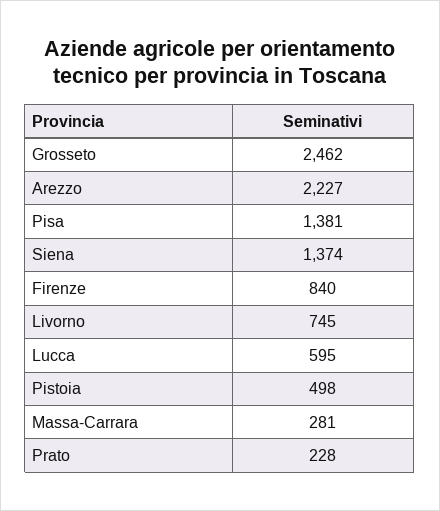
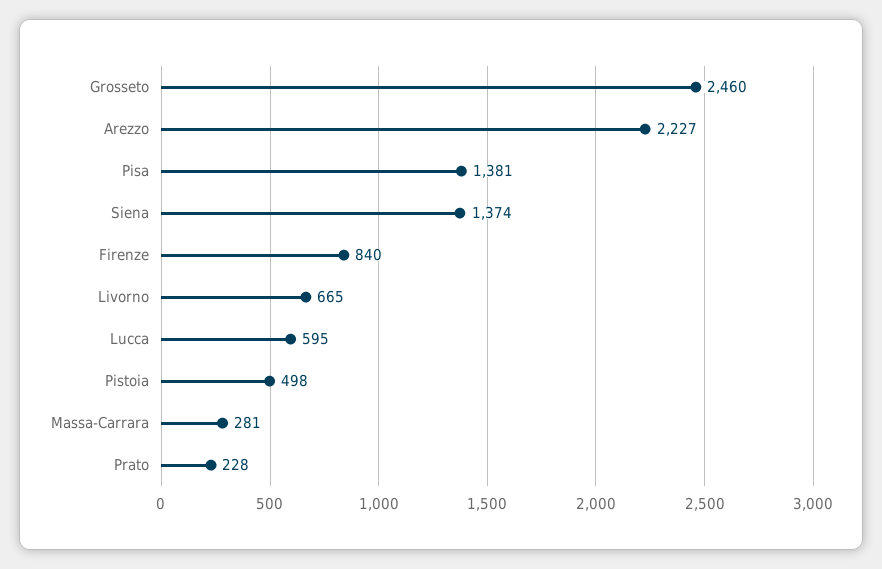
Grosseto: 2462 -> 2460
Livorno: 745 -> 665

